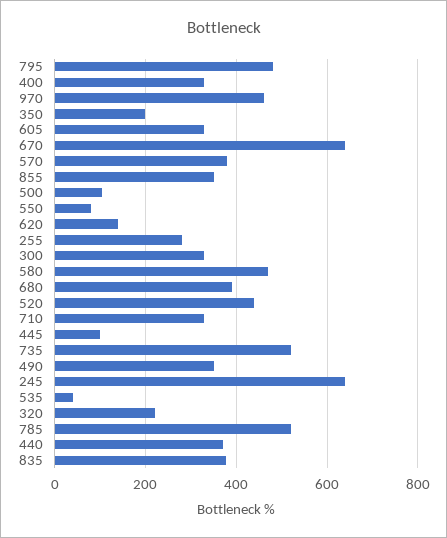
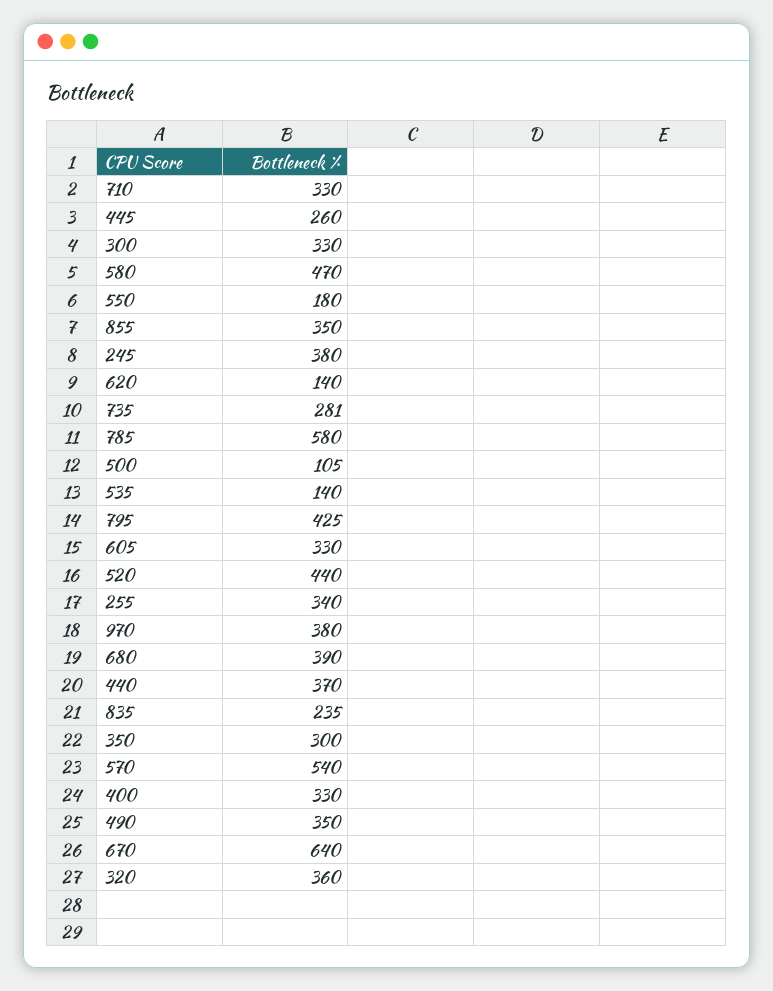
795: 480 -> 425
970: 460 -> 380
350: 200 -> 300
570: 380 -> 540
550: 80 -> 180
255: 280 -> 340
445: 100 -> 260
735: 520 -> 281
245: 640 -> 380
535: 40 -> 140
320: 220 -> 360
785: 520 -> 580
835: 380 -> 235

